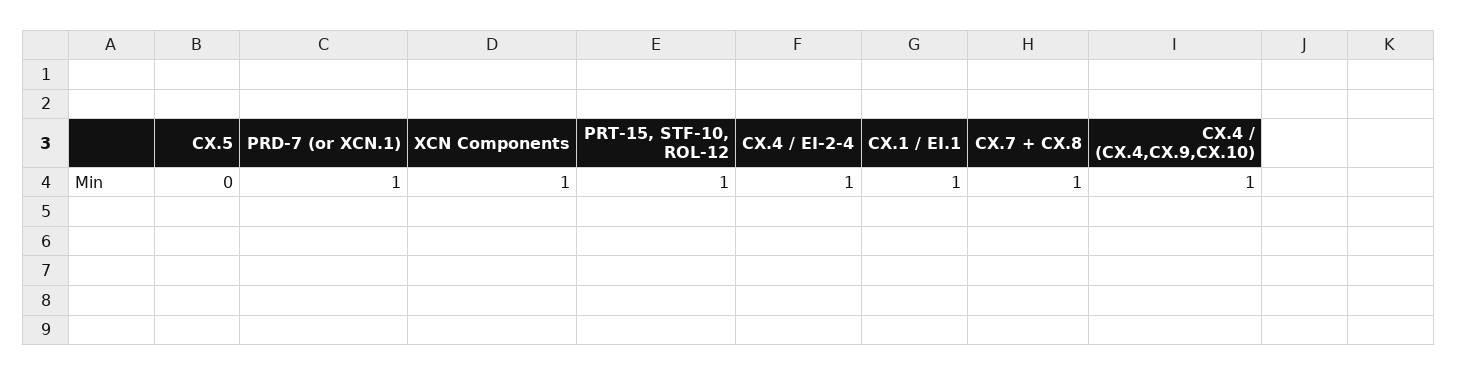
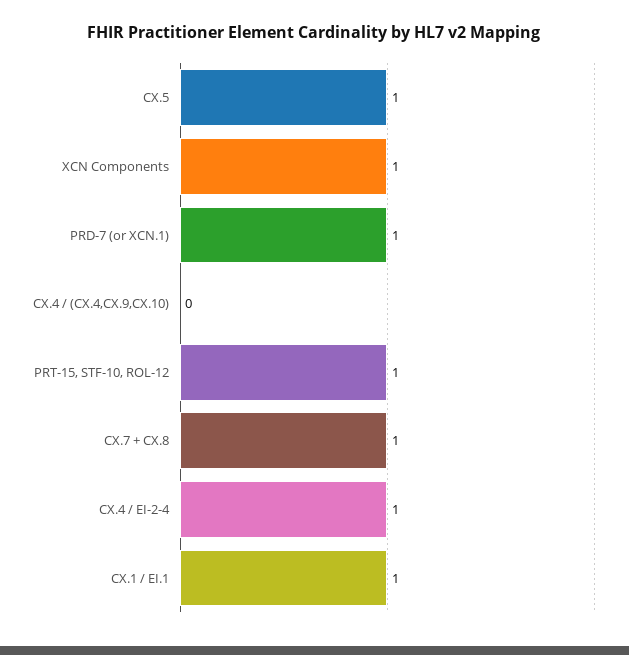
CX.5: 0 -> 1
CX.4 / (CX.4,CX.9,CX.10): 1 -> 0

